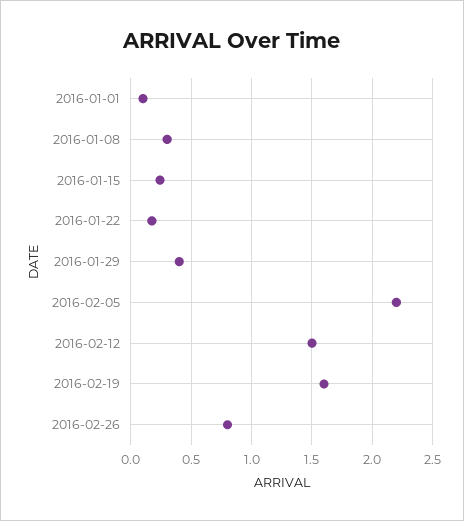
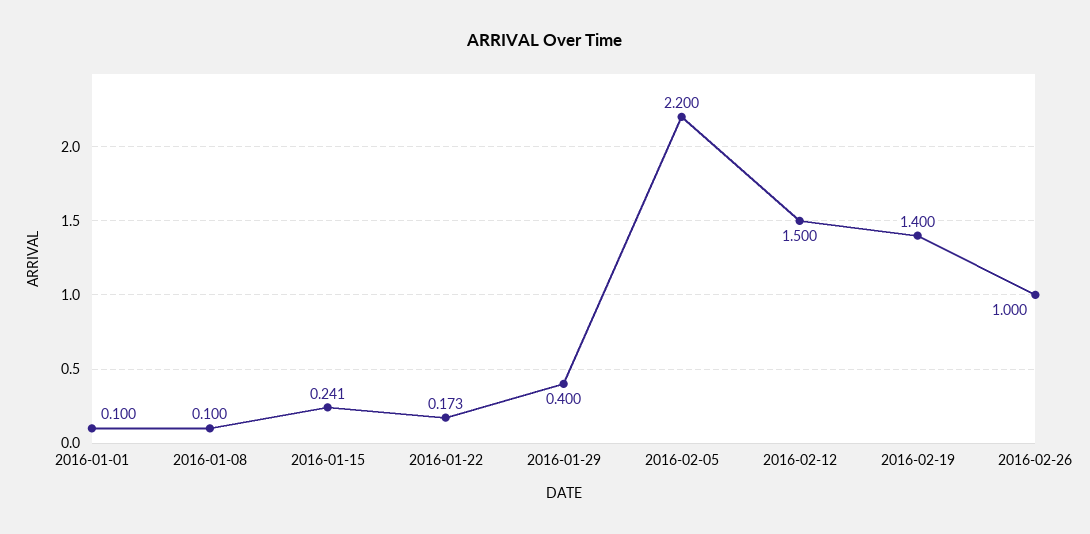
2016-01-08: 0.3 -> 0.1
2016-02-19: 1.6 -> 1.4
2016-02-26: 0.8 -> 1

